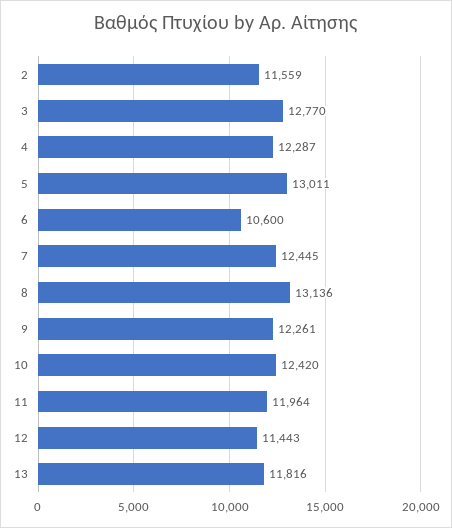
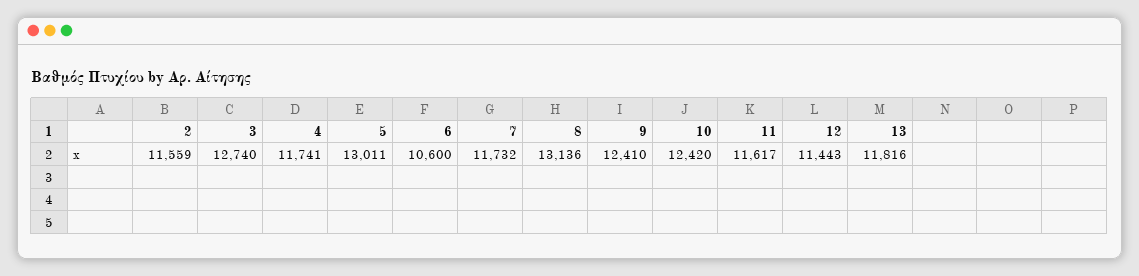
3: 12770 -> 12740
4: 12287 -> 11741
7: 12445 -> 11732
9: 12261 -> 12410
11: 11964 -> 11617

